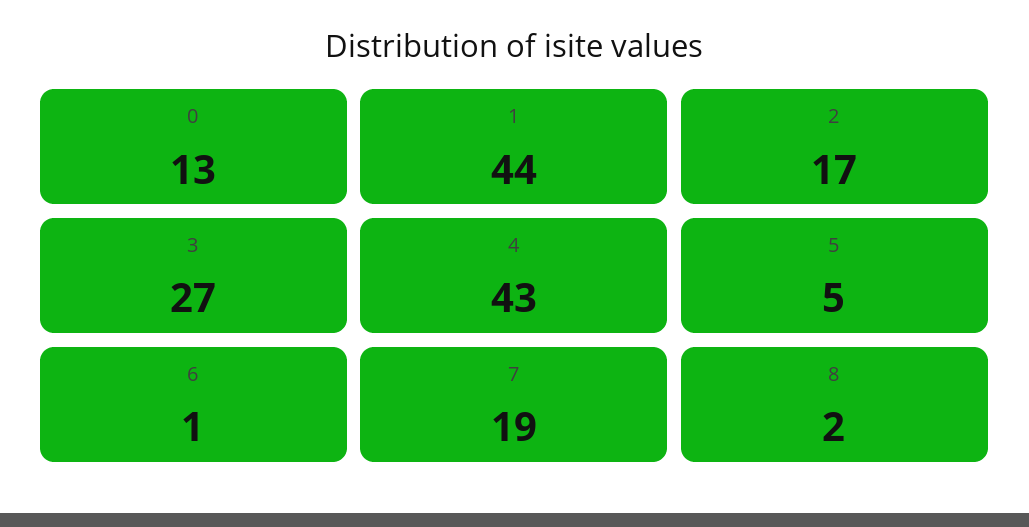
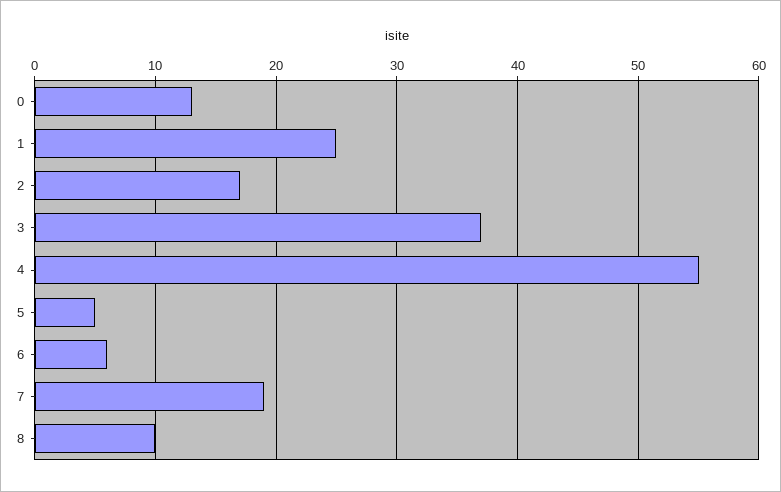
1: 44 -> 25
3: 27 -> 37
4: 43 -> 55
6: 1 -> 6
8: 2 -> 10

